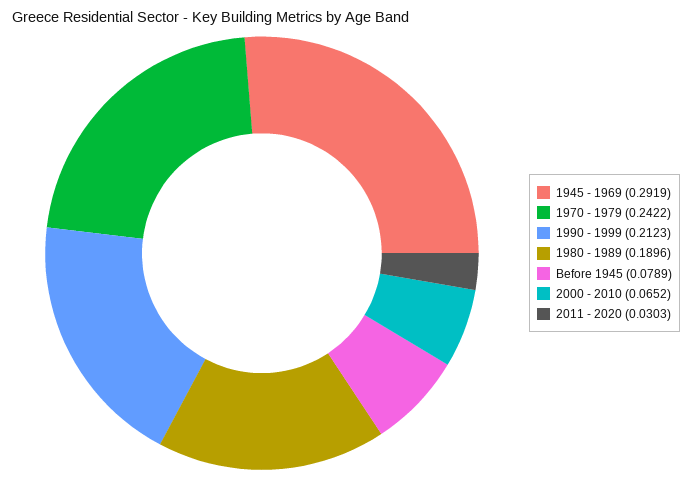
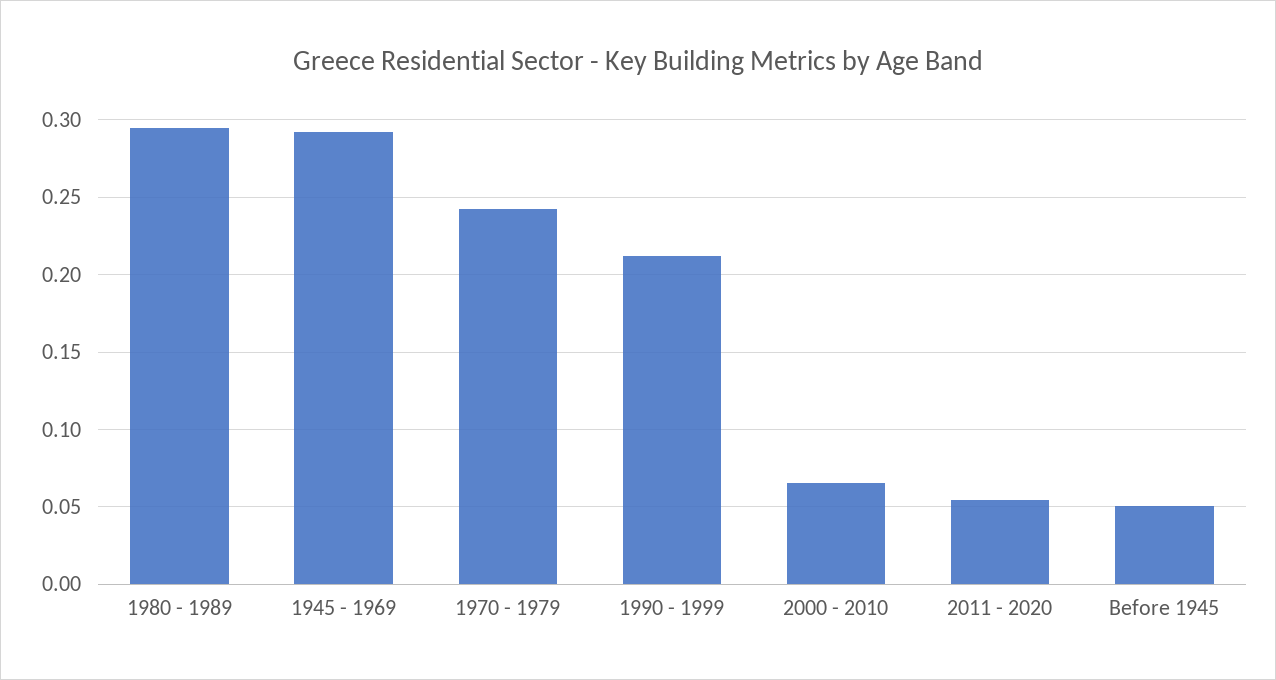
1980 - 1989: 0.1896 -> 0.295
Before 1945: 0.0789 -> 0.05
2011 - 2020: 0.0303 -> 0.055

